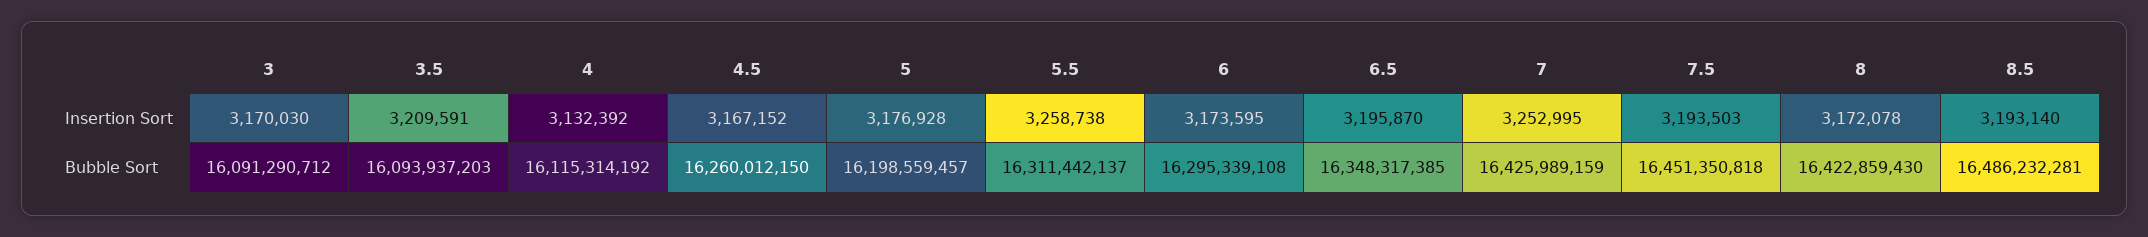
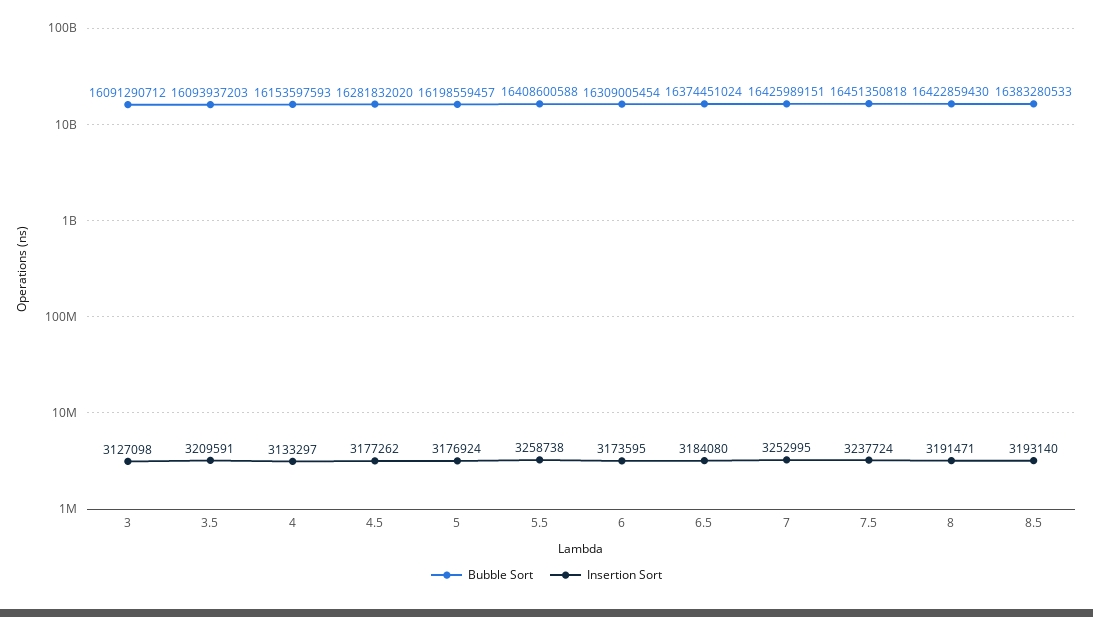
Insertion Sort, 3: 3170030 -> 3127098
Insertion Sort, 4: 3132392 -> 3133297
Insertion Sort, 4.5: 3167152 -> 3177262
Insertion Sort, 5: 3176928 -> 3176924
Insertion Sort, 6.5: 3195870 -> 3184080
Insertion Sort, 7.5: 3193503 -> 3237724
Insertion Sort, 8: 3172078 -> 3191471
Bubble Sort, 4: 16115314192 -> 16153597593
Bubble Sort, 4.5: 16260012150 -> 16281832020
Bubble Sort, 5.5: 16311442137 -> 16408600588
Bubble Sort, 6: 16295339108 -> 16309005454
Bubble Sort, 6.5: 16348317385 -> 16374451024
Bubble Sort, 7: 16425989159 -> 16425989151
Bubble Sort, 8.5: 16486232281 -> 16383280533

